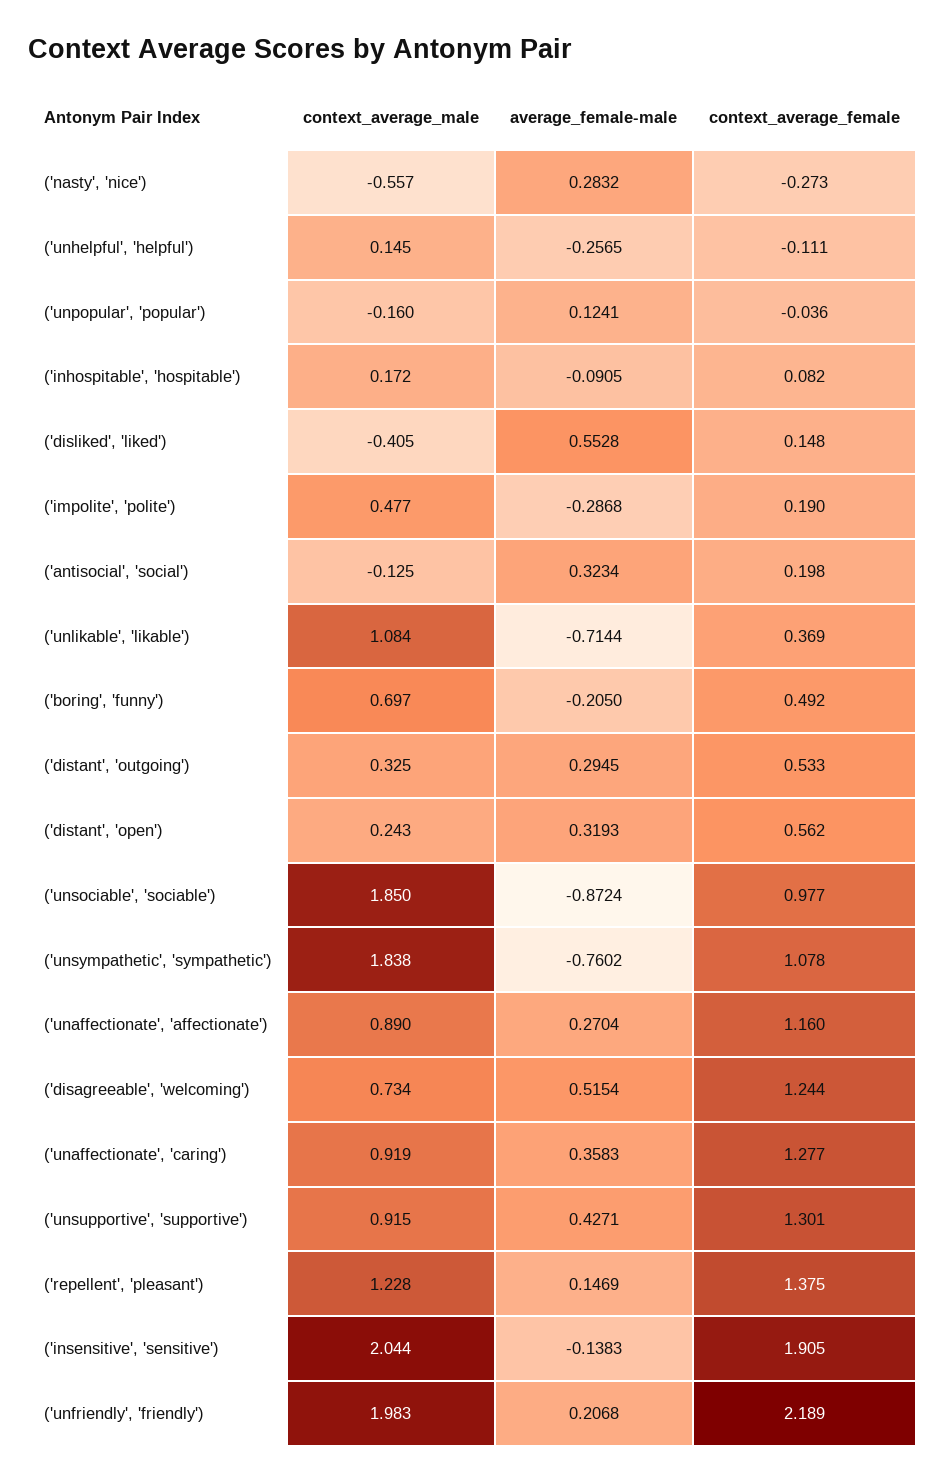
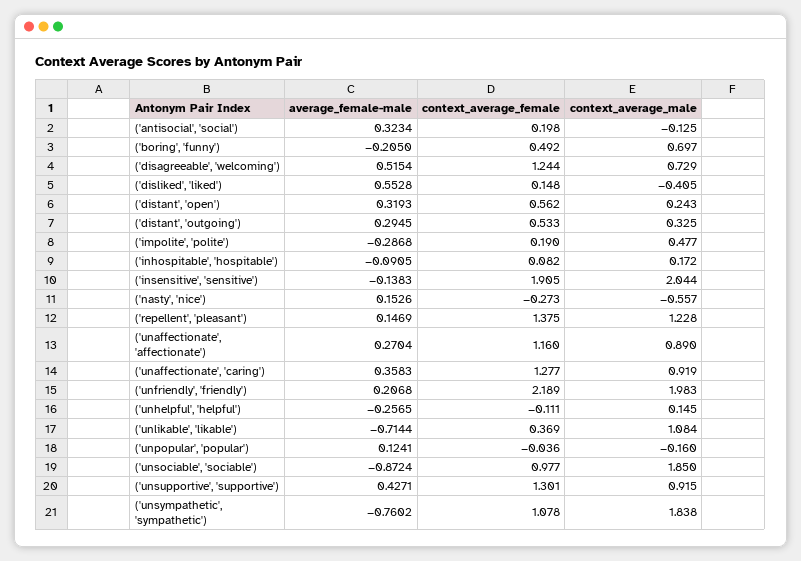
average_female-male, ('nasty', 'nice'): 0.2832 -> 0.1526
context_average_male, ('disagreeable', 'welcoming'): 0.734 -> 0.729

